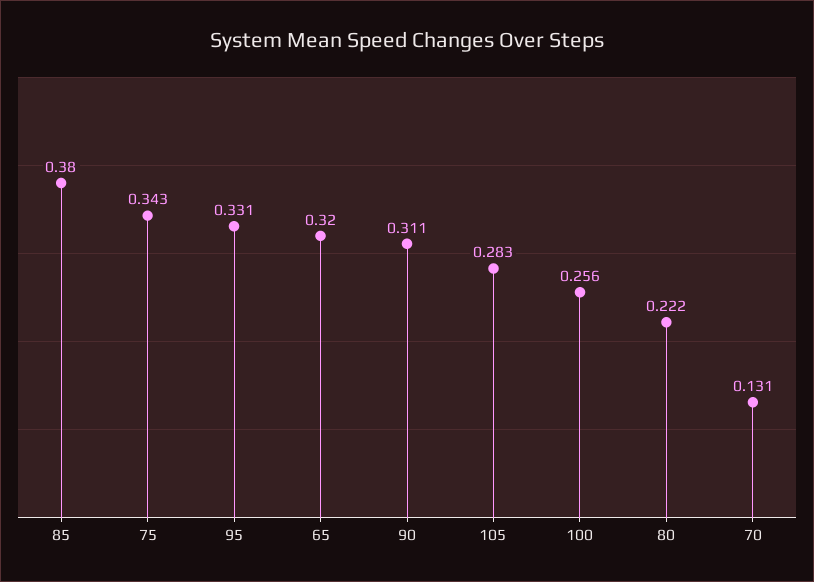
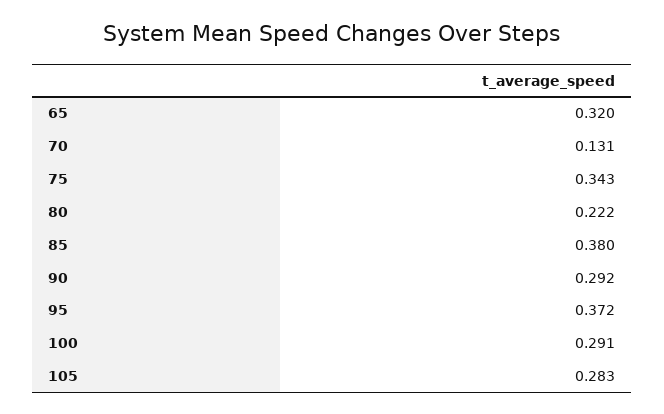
95: 0.331 -> 0.372
90: 0.311 -> 0.292
100: 0.256 -> 0.291

